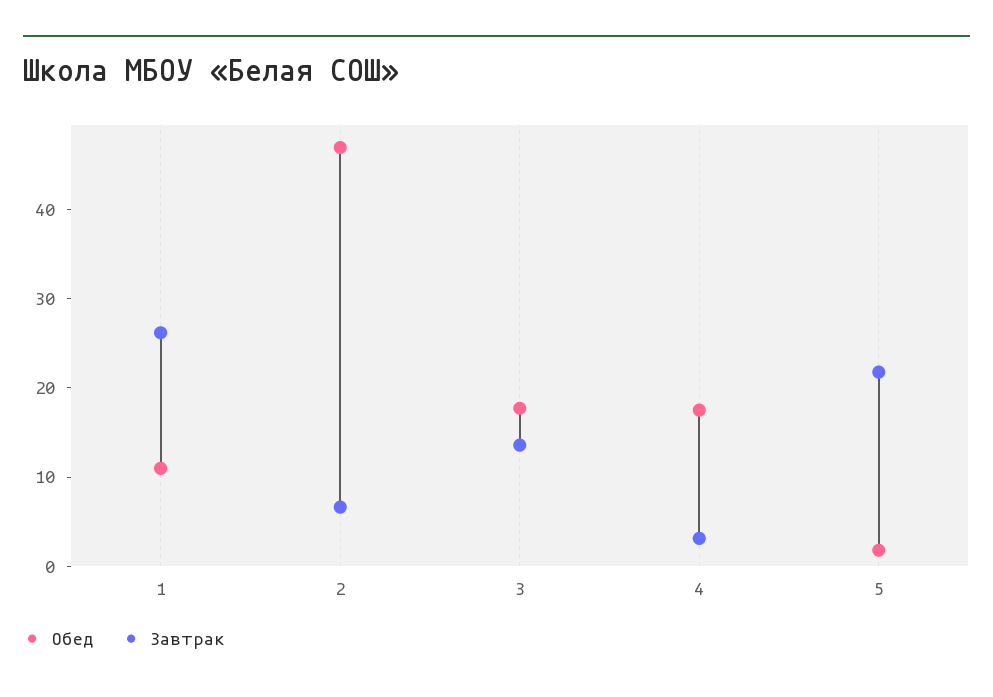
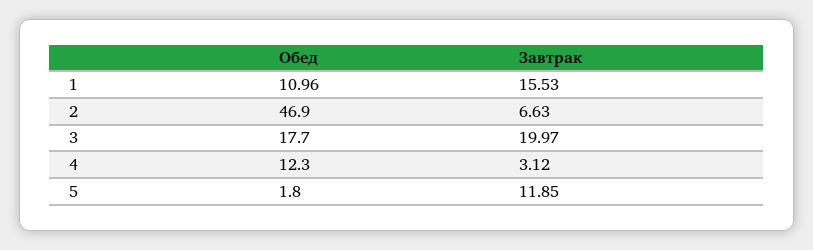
Завтрак, 1: 26 -> 15.53
Завтрак, 3: 14 -> 19.97
Обед, 4: 18 -> 12.3
Завтрак, 5: 22 -> 11.85

